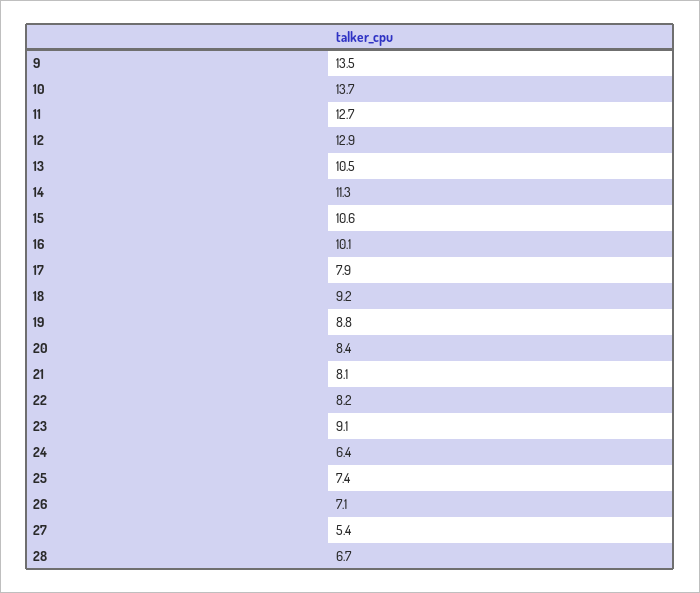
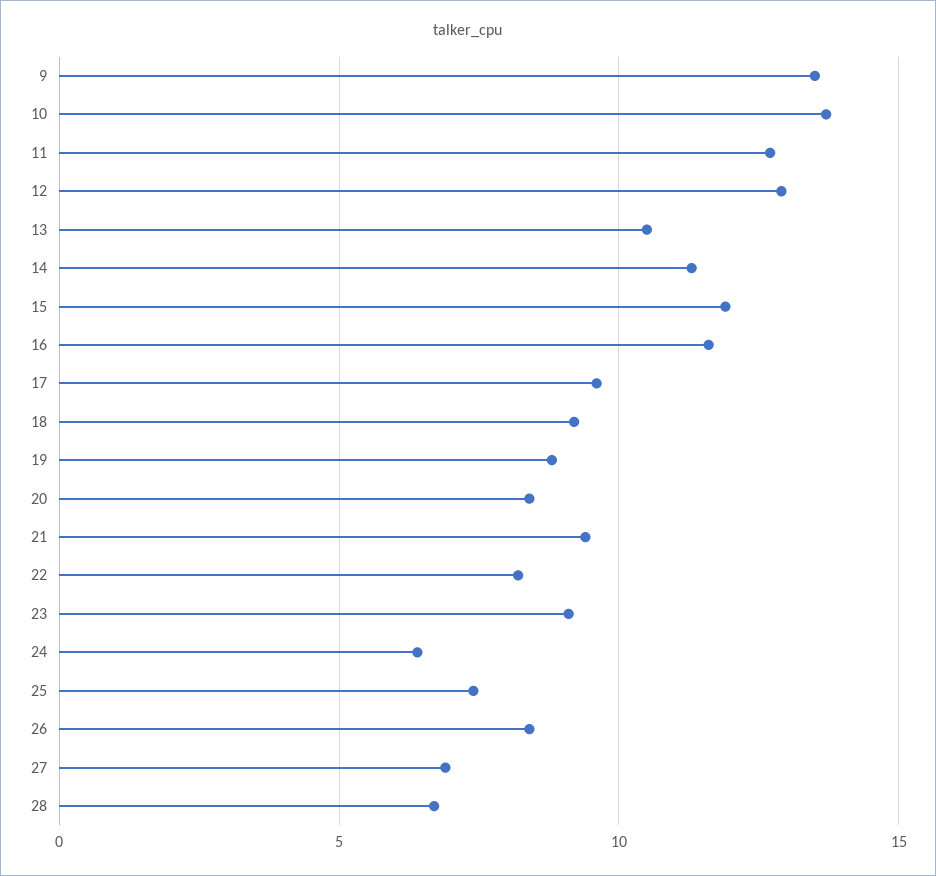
15: 10.6 -> 12
16: 10.1 -> 11.5
17: 7.9 -> 9.5
21: 8.1 -> 9.5
26: 7.1 -> 8.5
27: 5.4 -> 7

